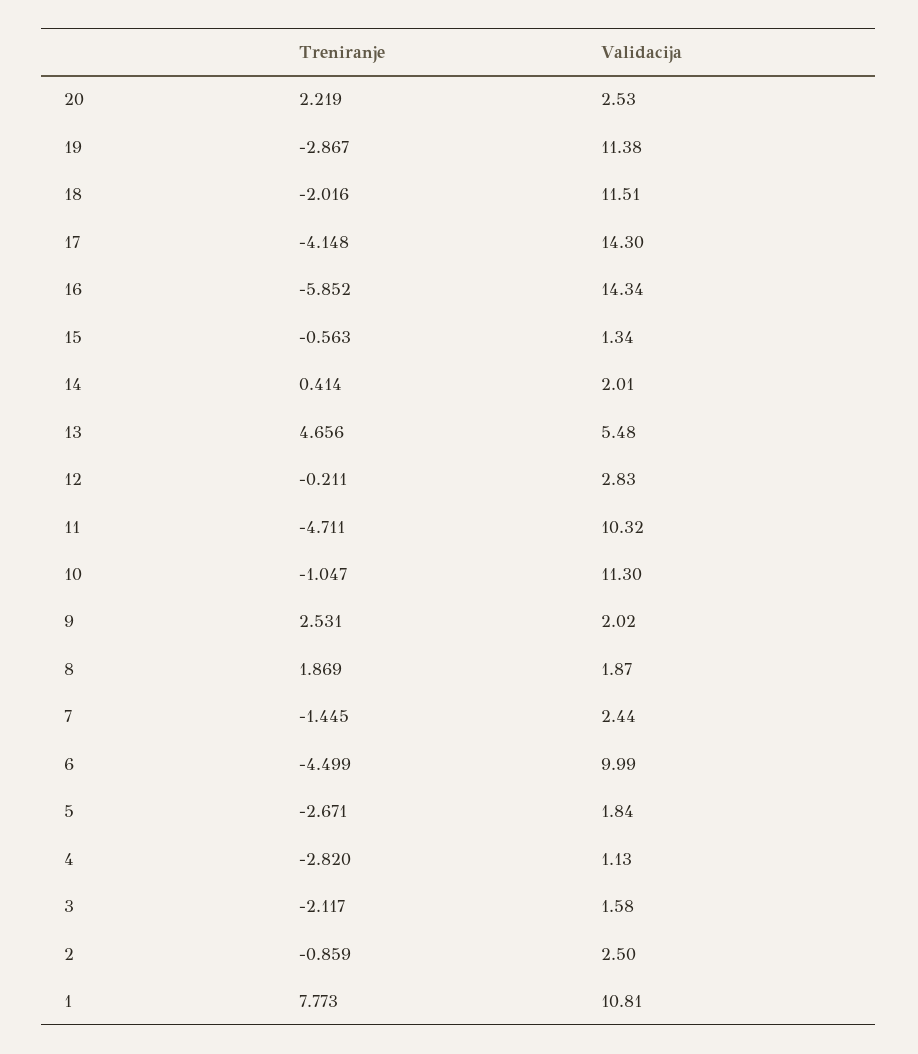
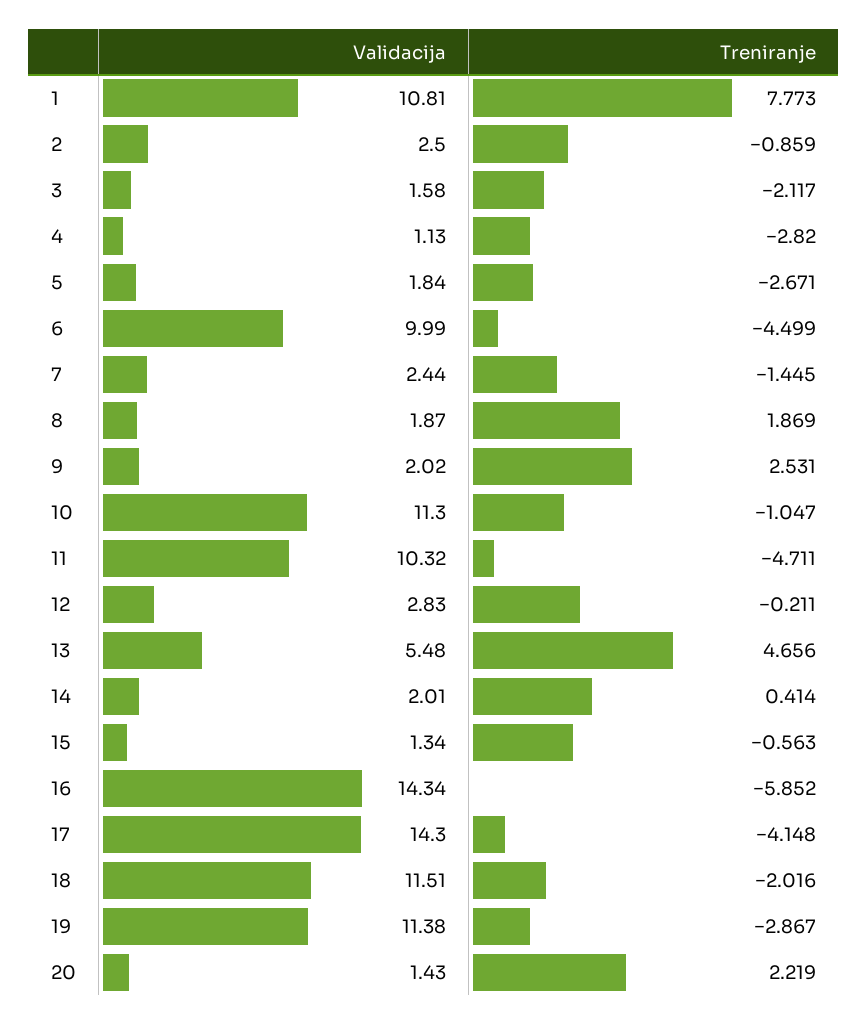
Validacija, 20: 2.53 -> 1.43

